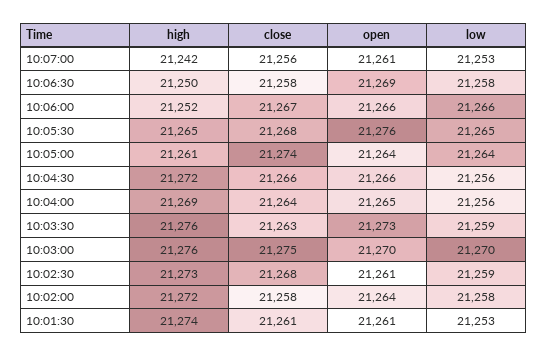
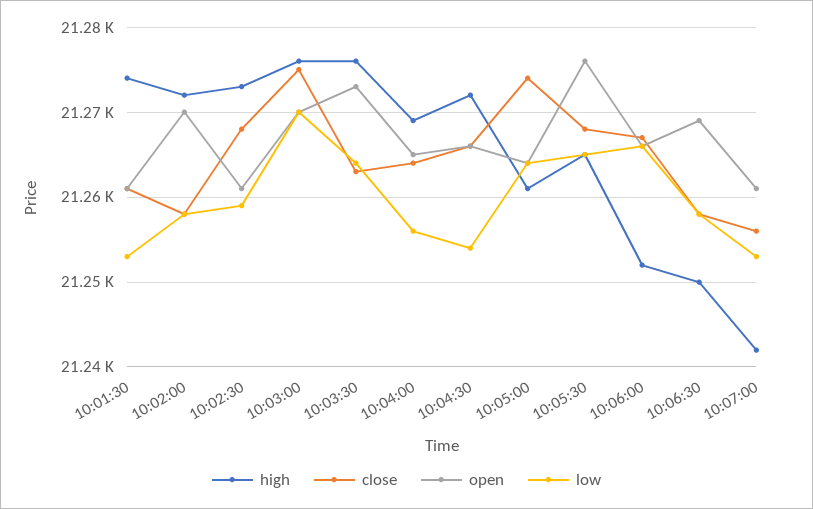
low, 10:04:30: 21256 -> 21254
low, 10:03:30: 21259 -> 21264
open, 10:02:00: 21264 -> 21270

